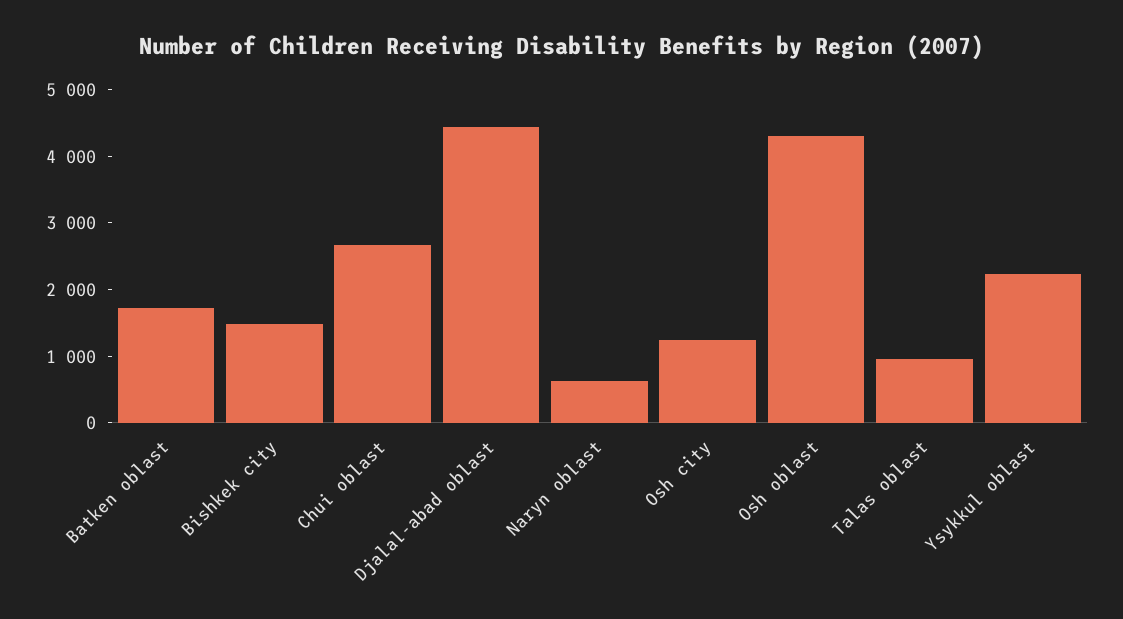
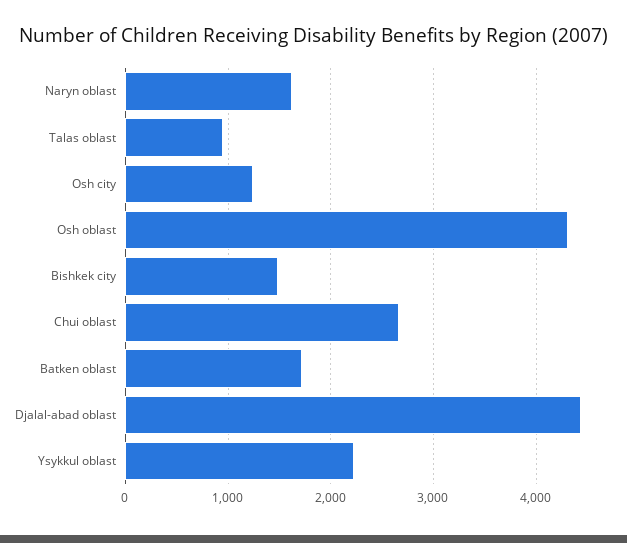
Naryn oblast: 600 -> 1600

